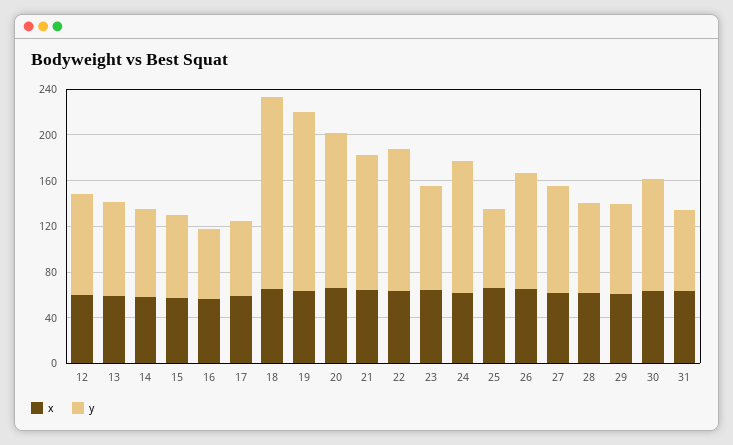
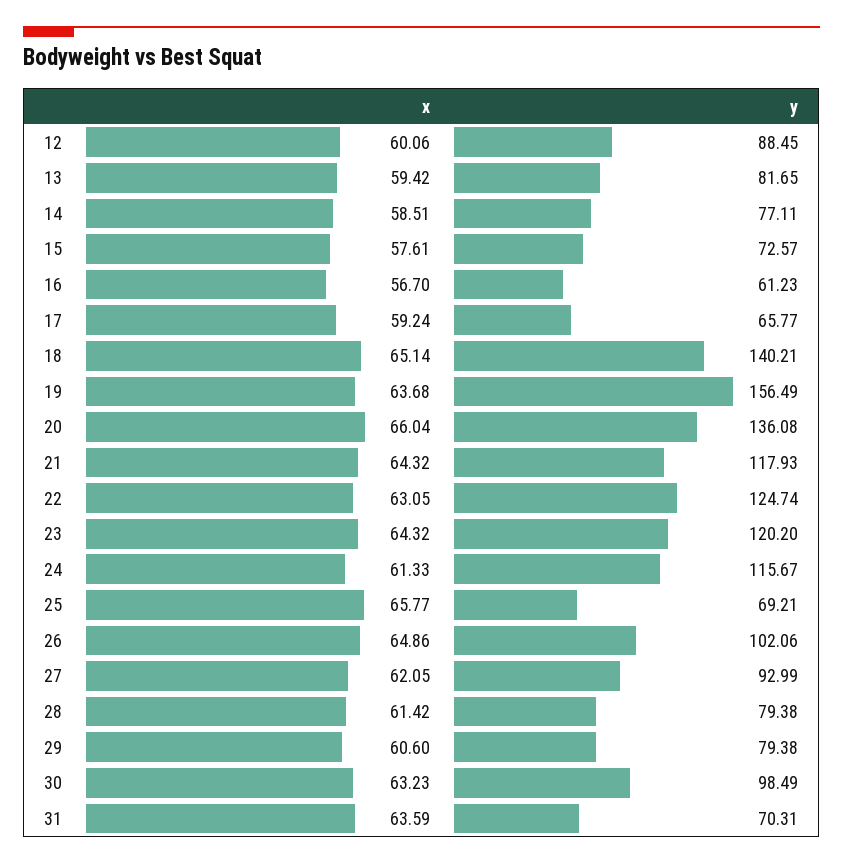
y, 18: 170 -> 140.21
y, 23: 90 -> 120.2

